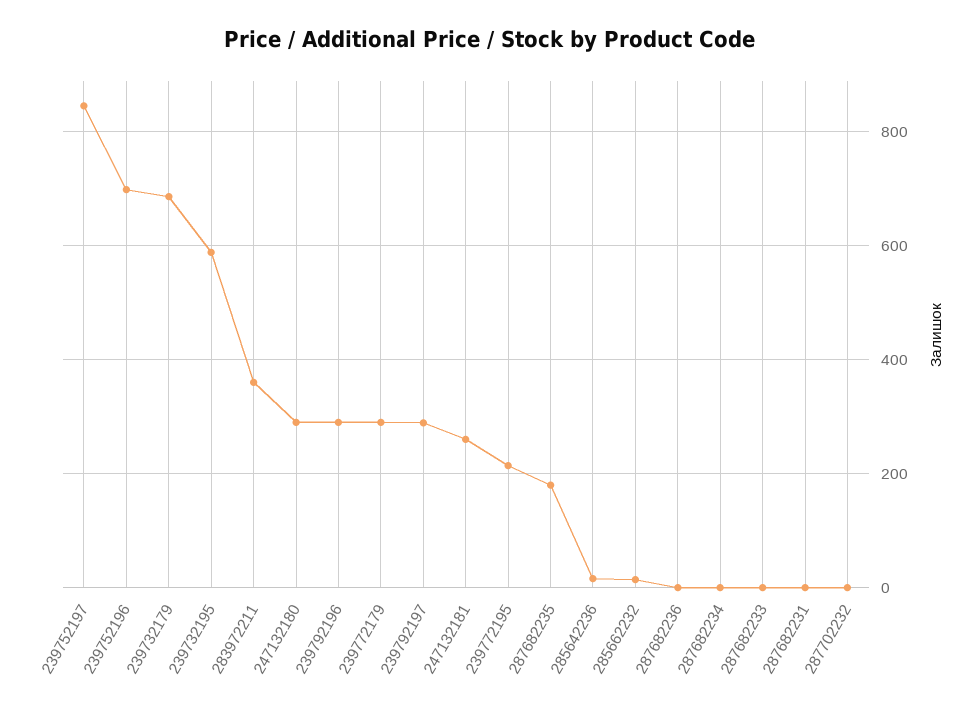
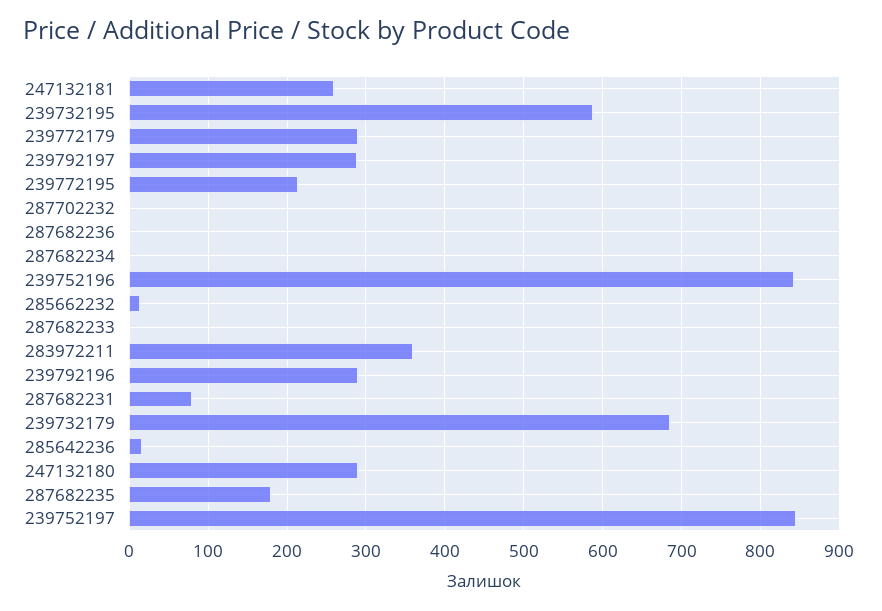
239752196: 700 -> 840
287682231: 0 -> 80

